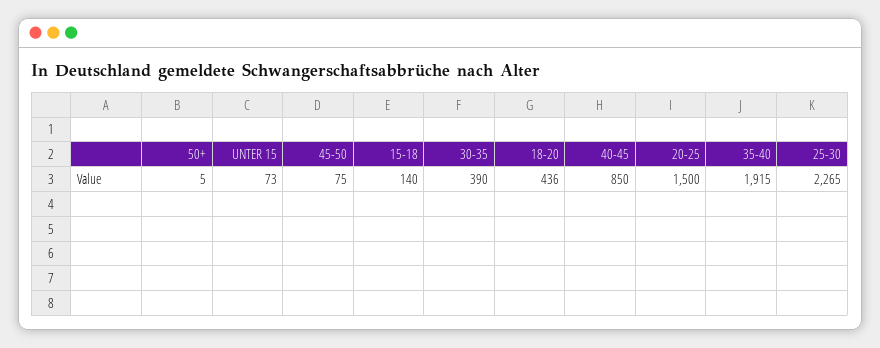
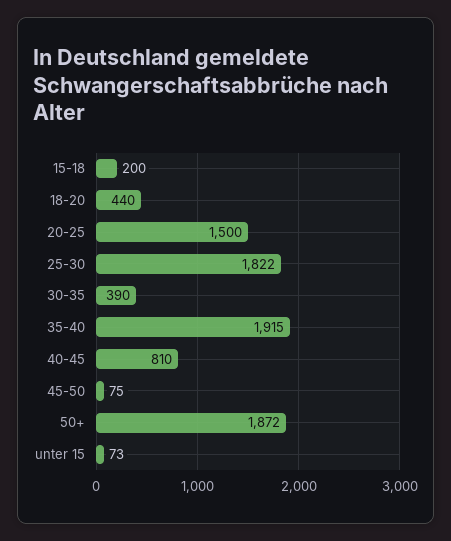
50+: 5 -> 1872
15-18: 140 -> 200
18-20: 436 -> 440
40-45: 850 -> 810
25-30: 2265 -> 1822

